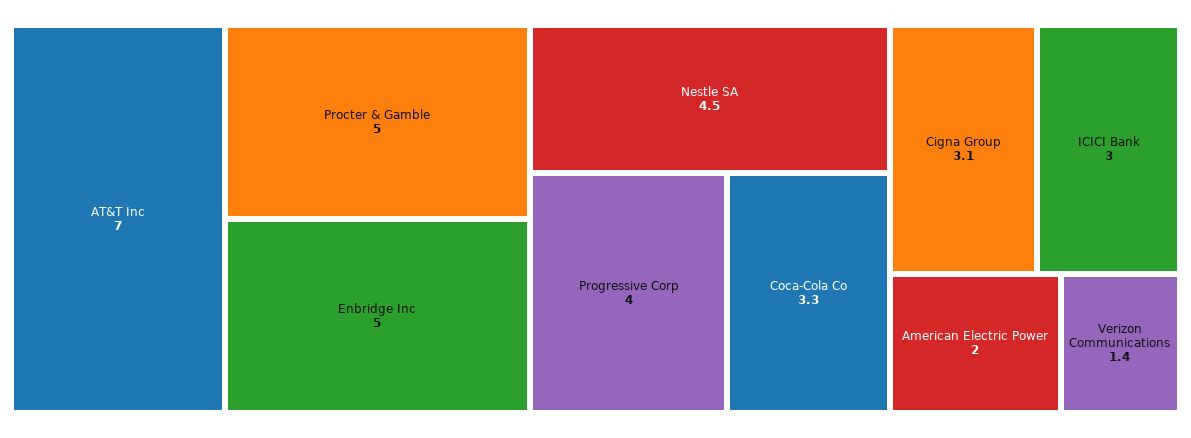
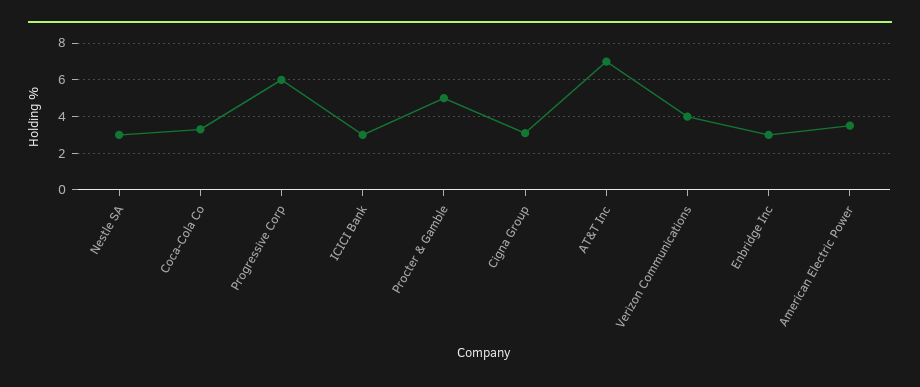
Enbridge Inc: 5 -> 3
Nestle SA: 4.5 -> 3
Progressive Corp: 4 -> 6
American Electric Power: 2 -> 3.5
Verizon Communications: 1.4 -> 4

